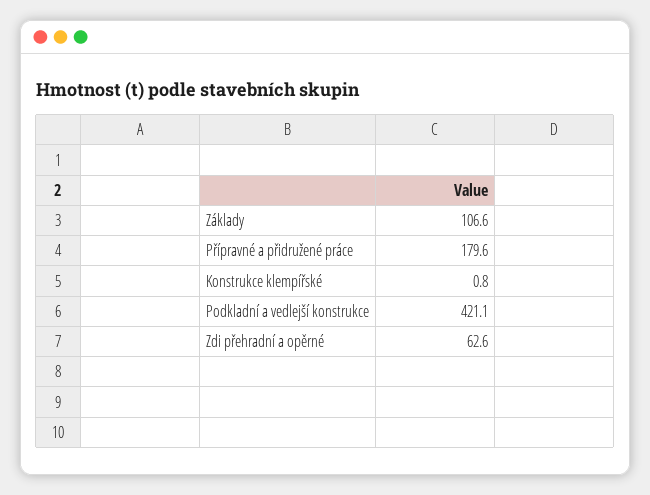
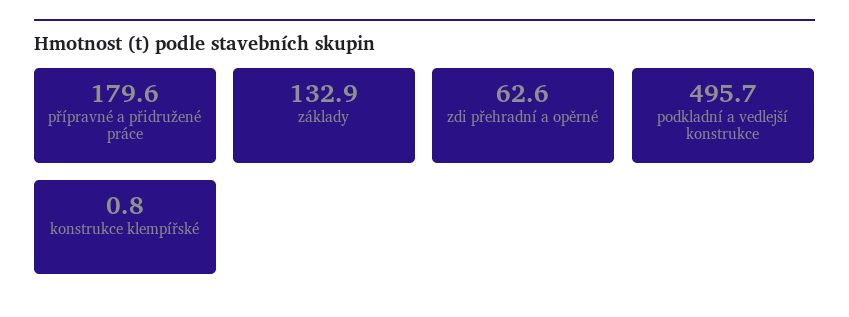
Základy: 106.6 -> 132.9
Podkladní a vedlejší konstrukce: 421.1 -> 495.7

